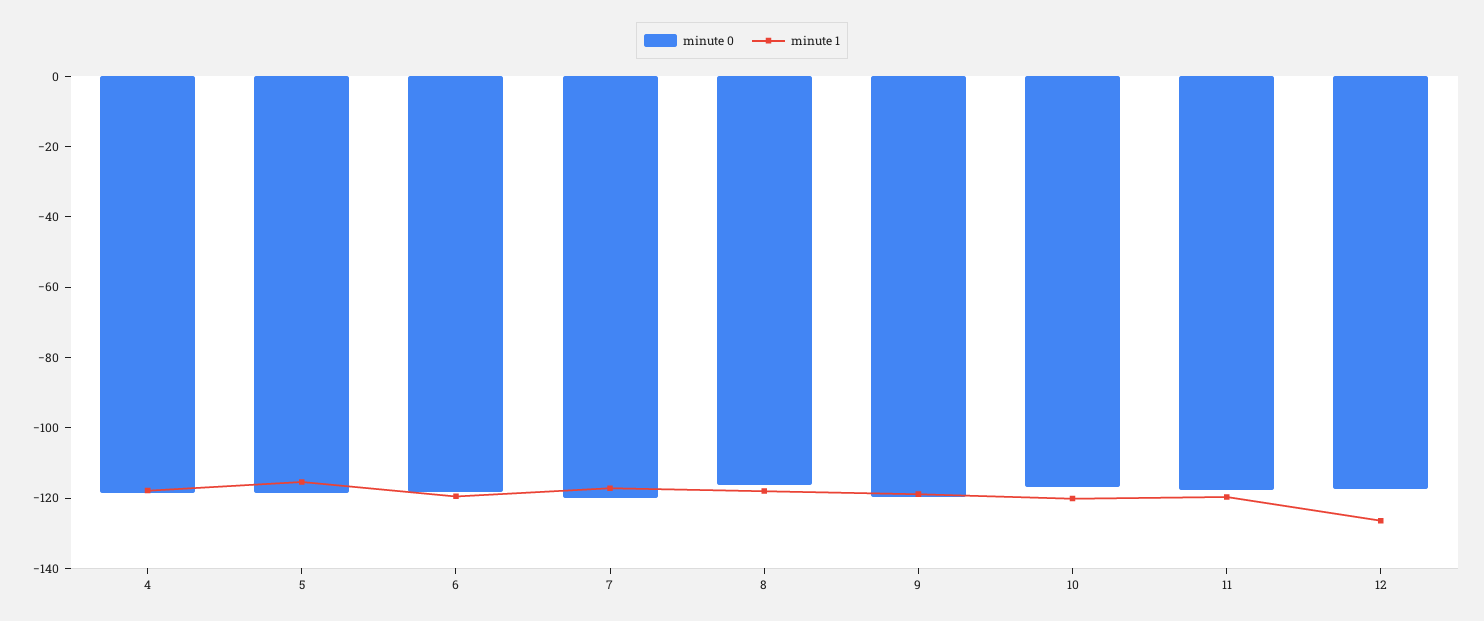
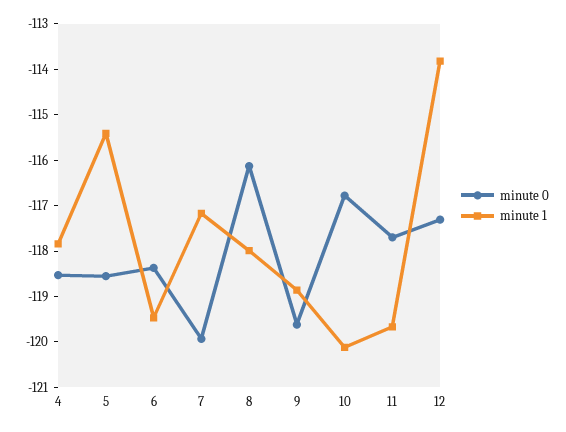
minute 1, 12: -125 -> -113.8

